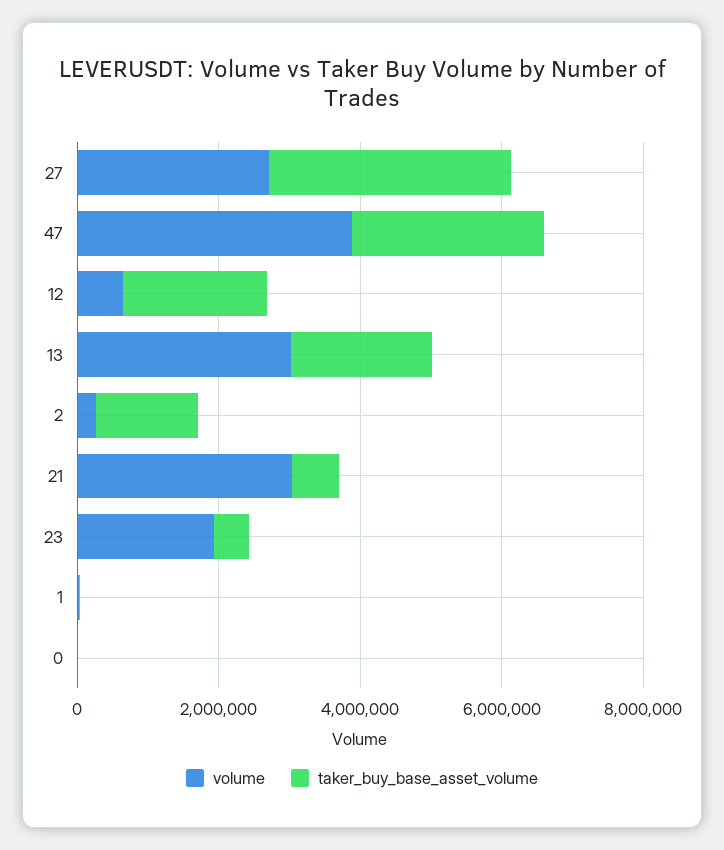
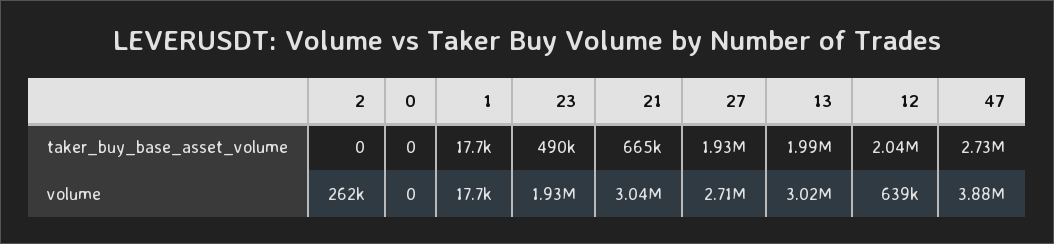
taker_buy_base_asset_volume, 27: 3500000 -> 1930000
taker_buy_base_asset_volume, 2: 1500000 -> 0

